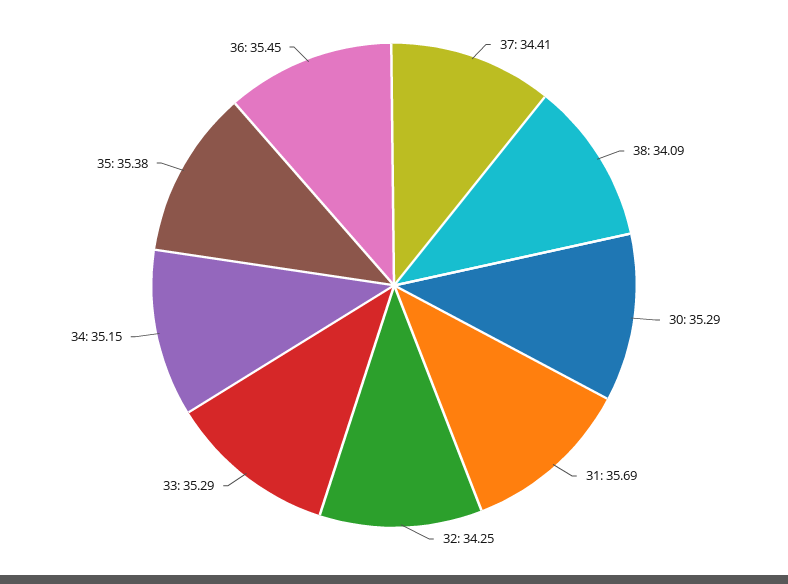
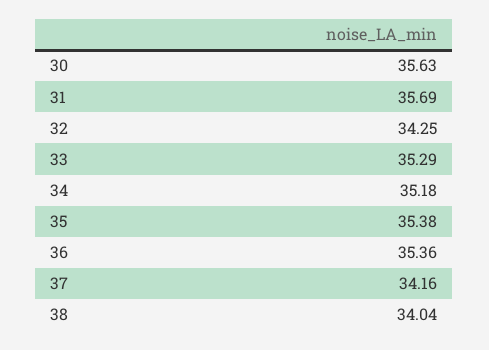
37: 34.41 -> 34.16
38: 34.09 -> 34.04
30: 35.29 -> 35.63
34: 35.15 -> 35.18
36: 35.45 -> 35.36

